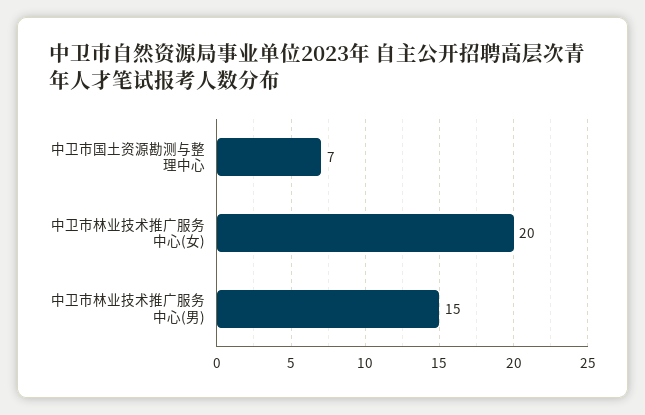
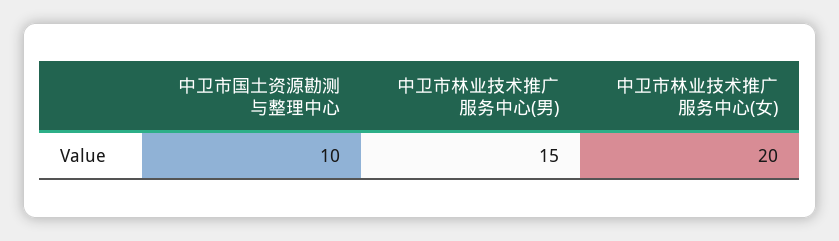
中卫市国土资源勘测与整理中心: 7 -> 10

